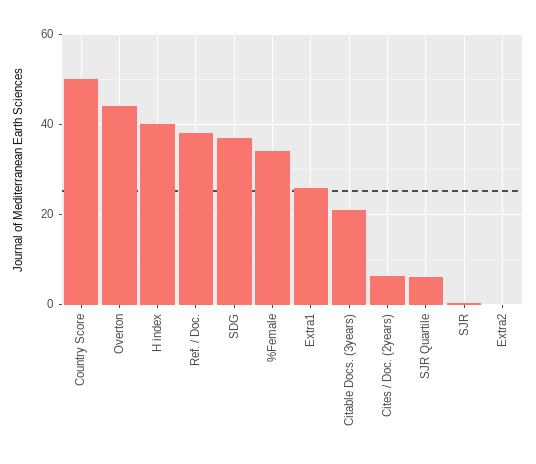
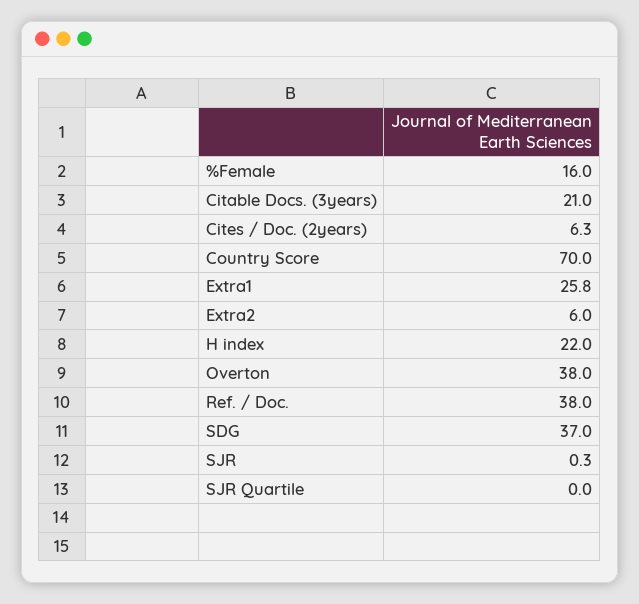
Country Score: 50 -> 70
Overton: 44 -> 38
H index: 40 -> 22
%Female: 34 -> 16
SJR Quartile: 6 -> 0
Extra2: 0 -> 6

